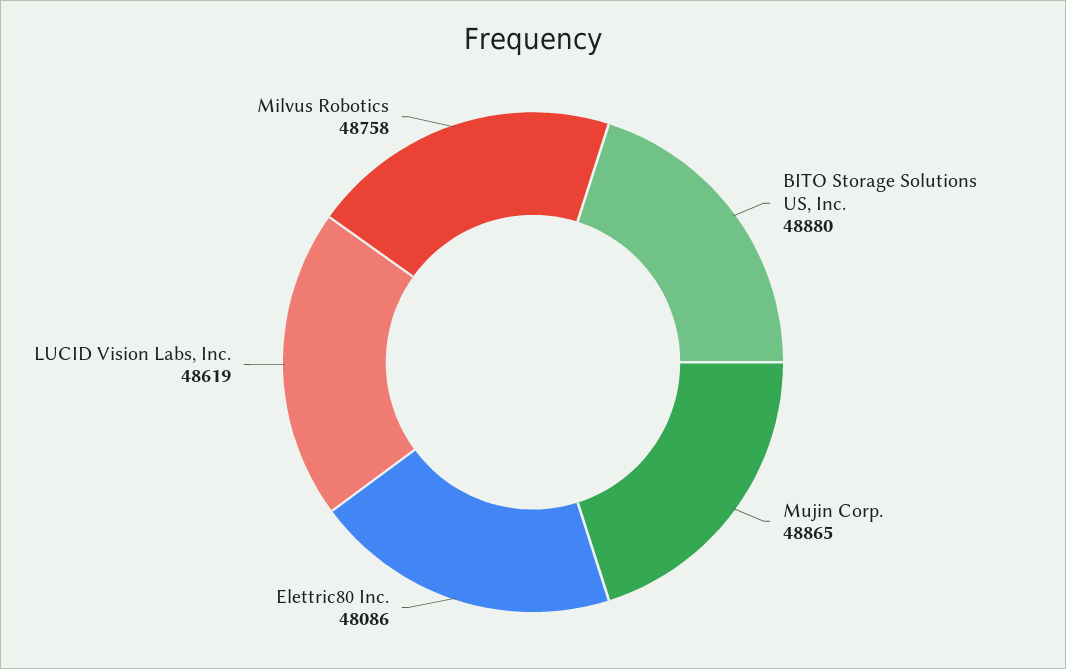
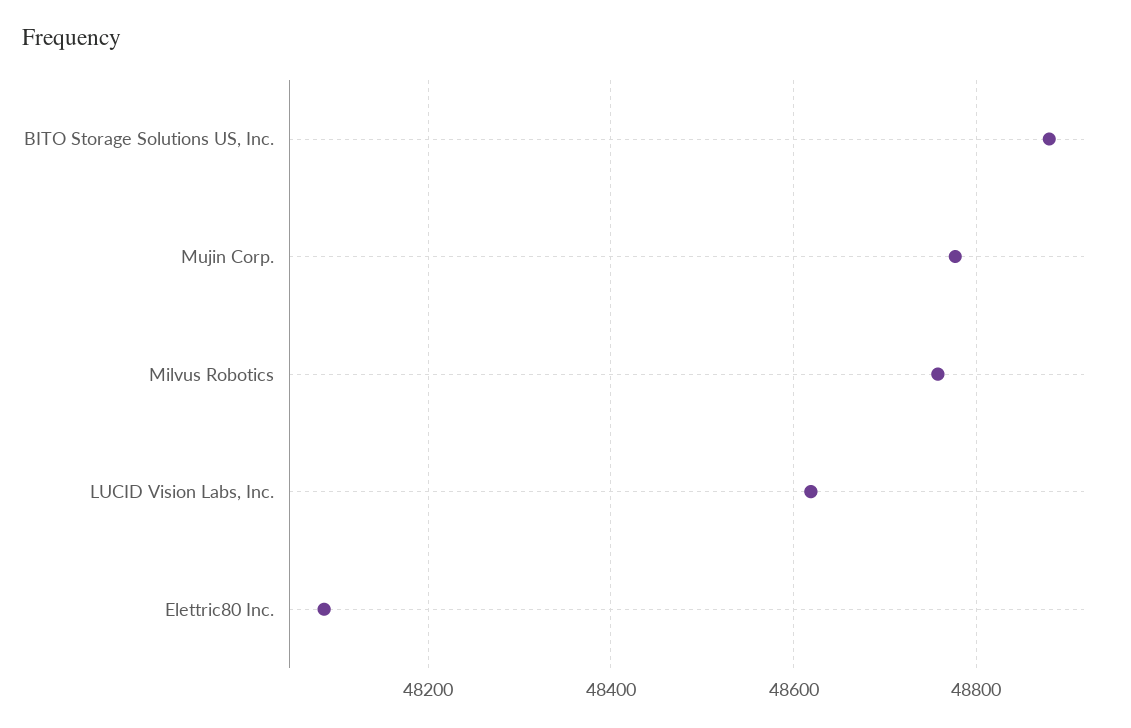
Mujin Corp.: 48865 -> 48780

